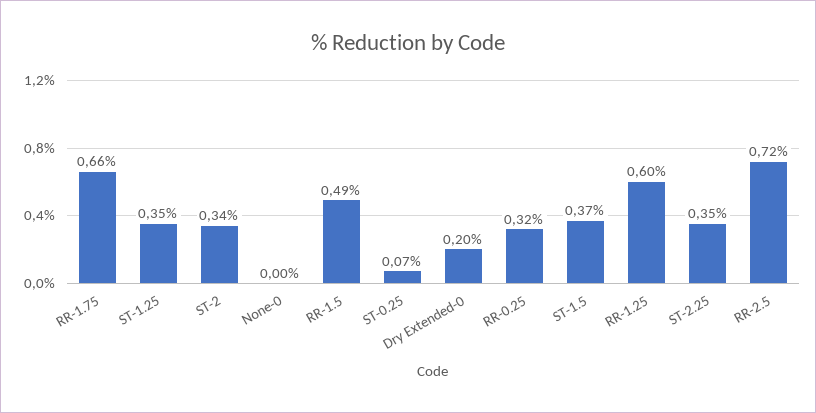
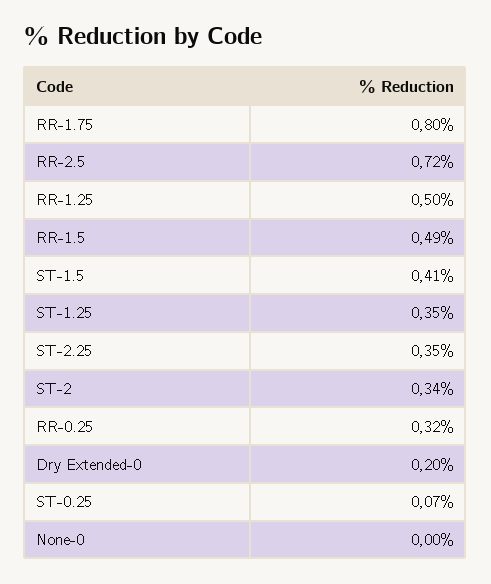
RR-1.75: 0.66 -> 0.8
ST-1.5: 0.37 -> 0.41
RR-1.25: 0.6 -> 0.5

